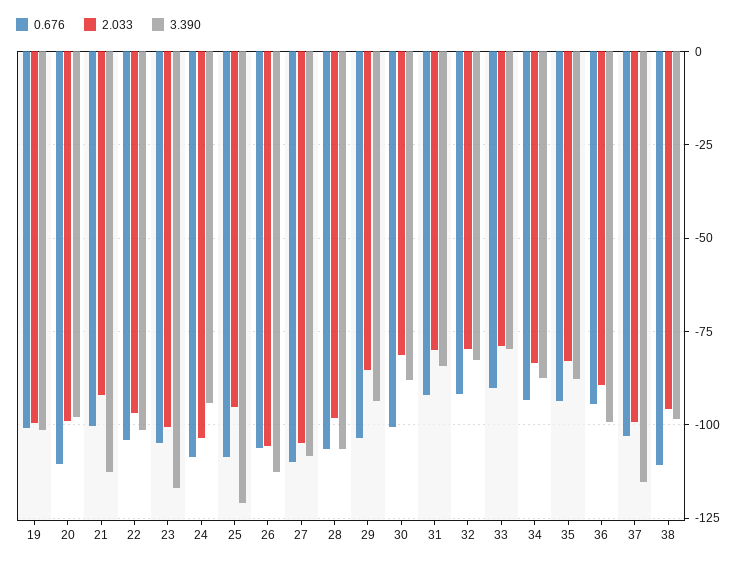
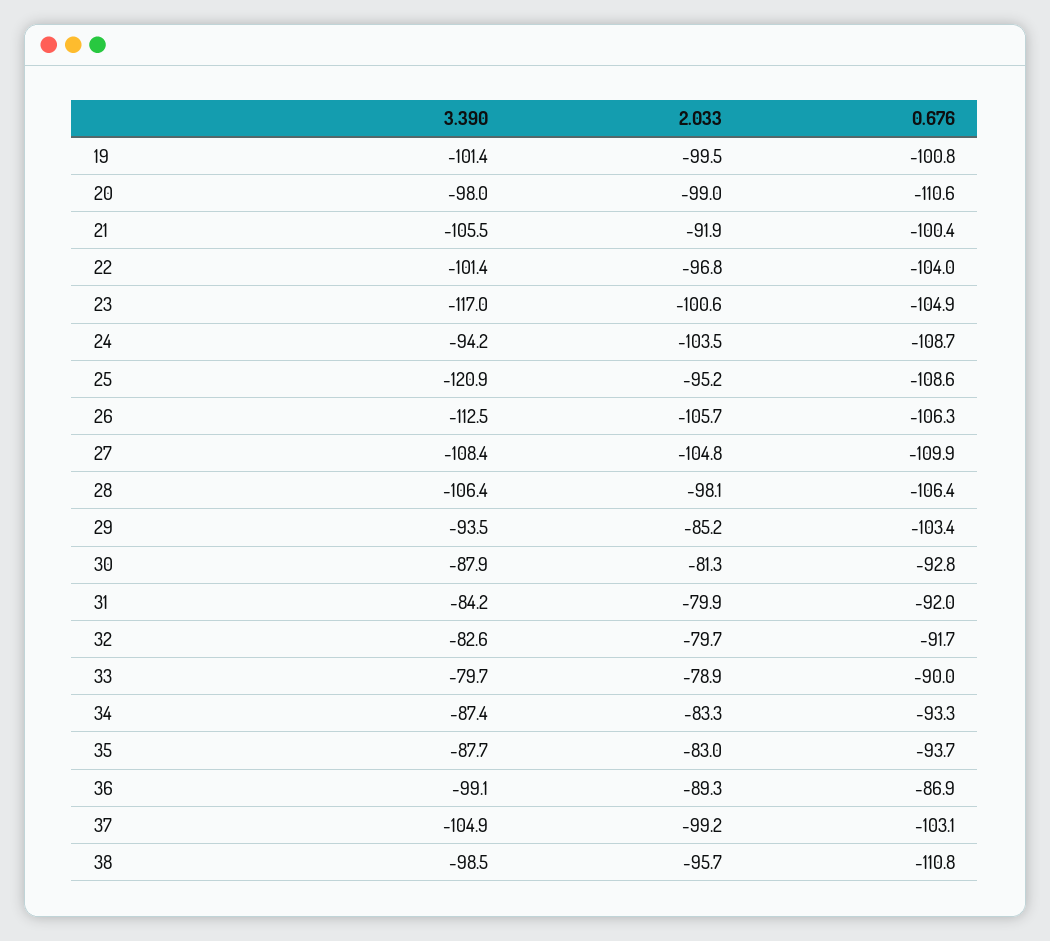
3.390, 21: -112.5 -> -105.5
0.676, 30: -100 -> -92.8
0.676, 36: -95 -> -86.9
3.390, 37: -115 -> -104.9

